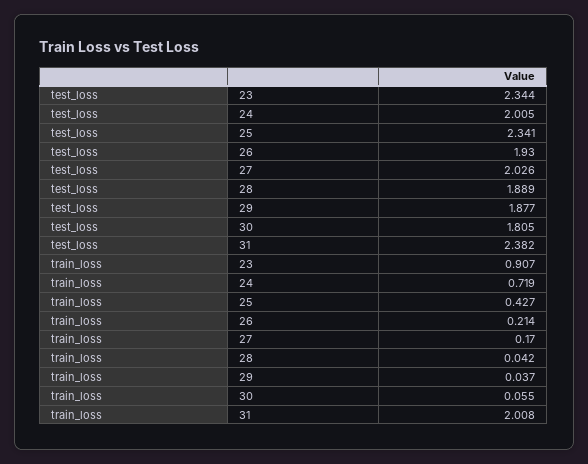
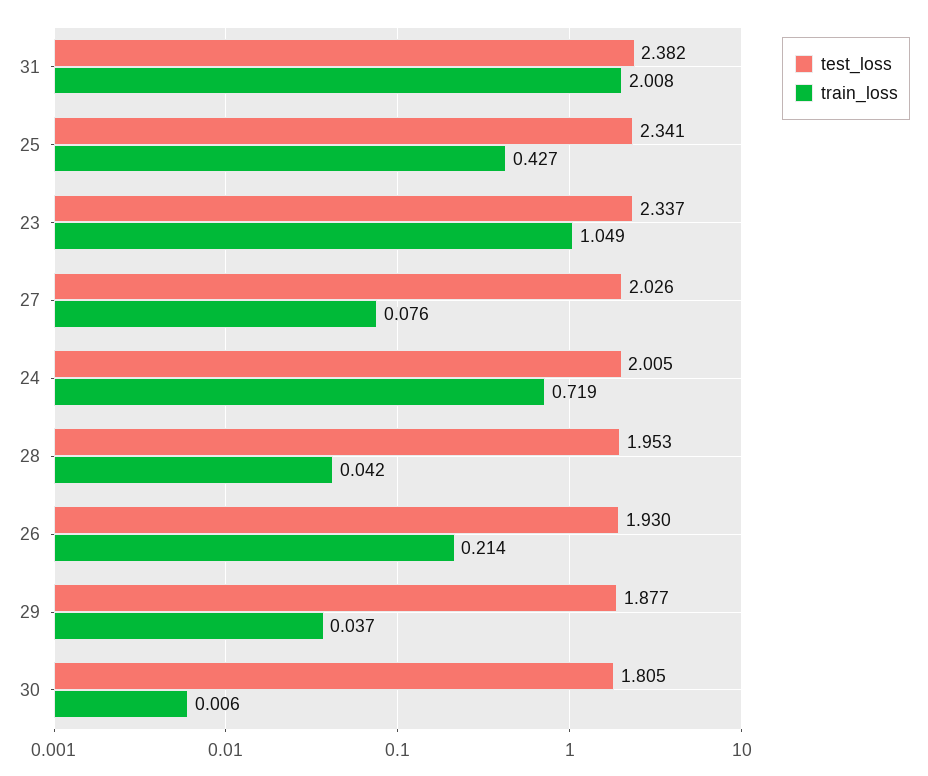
test_loss, 23: 2.344 -> 2.337
test_loss, 28: 1.889 -> 1.953
train_loss, 23: 0.907 -> 1.049
train_loss, 27: 0.17 -> 0.076
train_loss, 30: 0.055 -> 0.006

